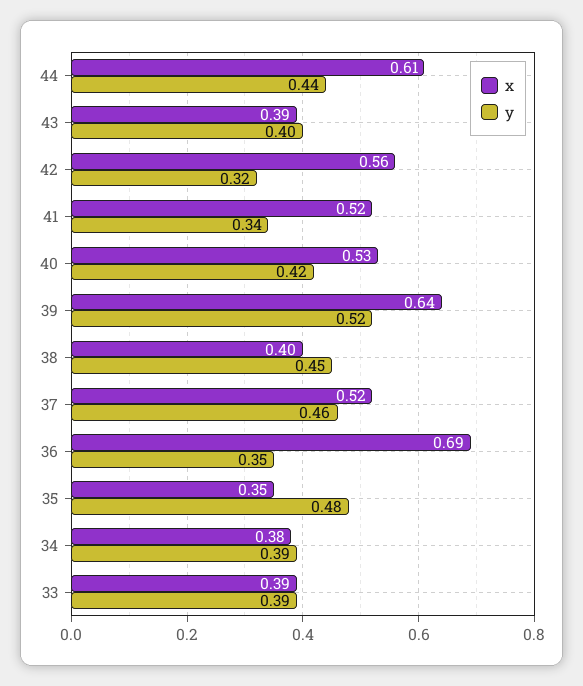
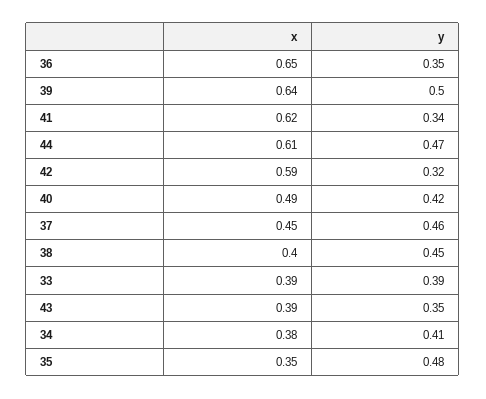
y, 44: 0.44 -> 0.47
y, 43: 0.4 -> 0.35
x, 42: 0.56 -> 0.59
x, 41: 0.52 -> 0.62
x, 40: 0.53 -> 0.49
y, 39: 0.52 -> 0.5
x, 37: 0.52 -> 0.45
x, 36: 0.69 -> 0.65
y, 34: 0.39 -> 0.41

